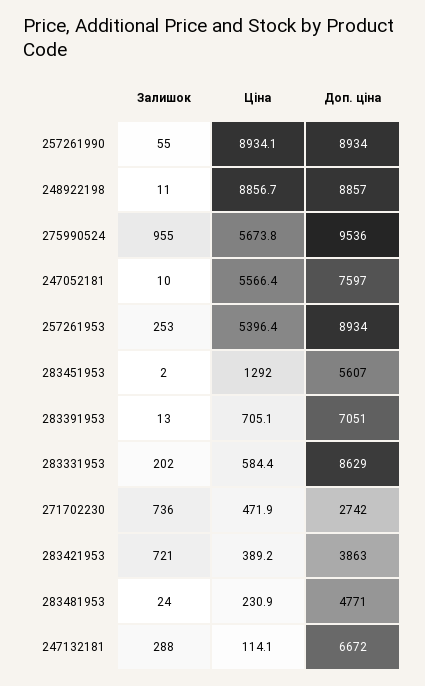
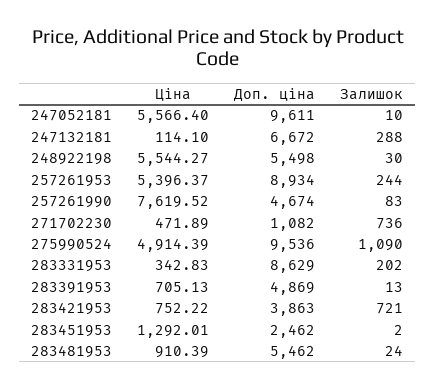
Залишок, 257261990: 55 -> 83
Ціна, 257261990: 8934.1 -> 7619.52
Доп. ціна, 257261990: 8934 -> 4674
Залишок, 248922198: 11 -> 30
Ціна, 248922198: 8856.7 -> 5544.27
Доп. ціна, 248922198: 8857 -> 5498
Залишок, 275990524: 955 -> 1090
Ціна, 275990524: 5673.8 -> 4914.39
Доп. ціна, 247052181: 7597 -> 9611
Залишок, 257261953: 253 -> 244
Доп. ціна, 283451953: 5607 -> 2462
Доп. ціна, 283391953: 7051 -> 4869
Ціна, 283331953: 584.4 -> 342.83
Доп. ціна, 271702230: 2742 -> 1082
Ціна, 283421953: 389.2 -> 752.22
Ціна, 283481953: 230.9 -> 910.39
Доп. ціна, 283481953: 4771 -> 5462

